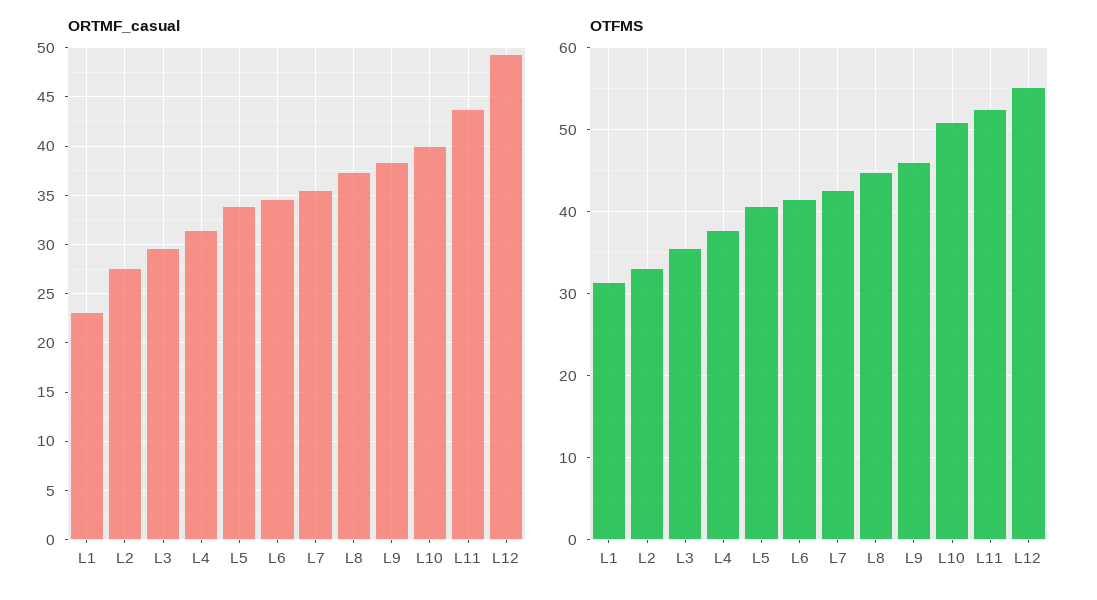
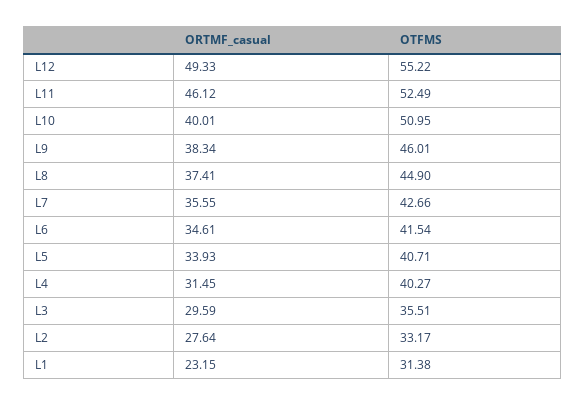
ORTMF_casual, L11: 44 -> 46.12
OTFMS, L4: 38 -> 40.27

